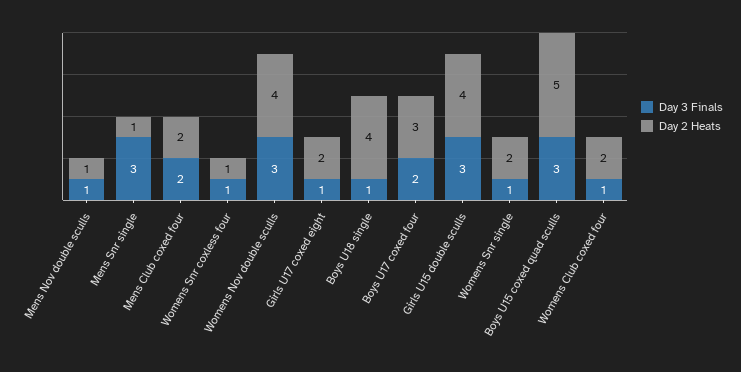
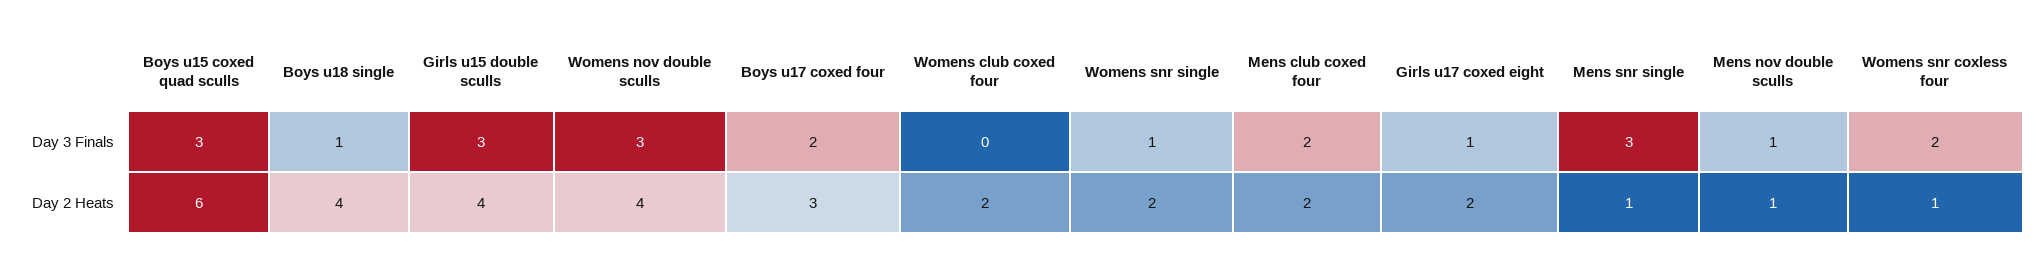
Day 3 Finals, Womens Snr coxless four: 1 -> 2
Day 2 Heats, Boys U15 coxed quad sculls: 5 -> 6
Day 3 Finals, Womens Club coxed four: 1 -> 0

